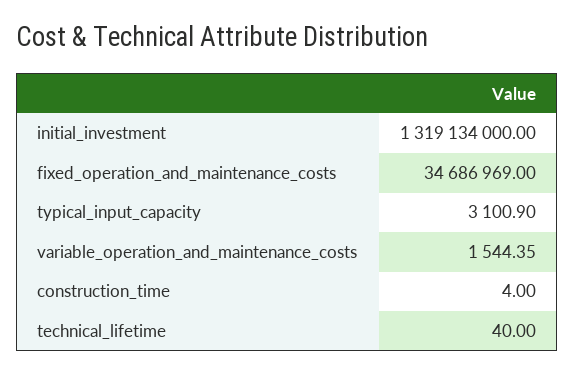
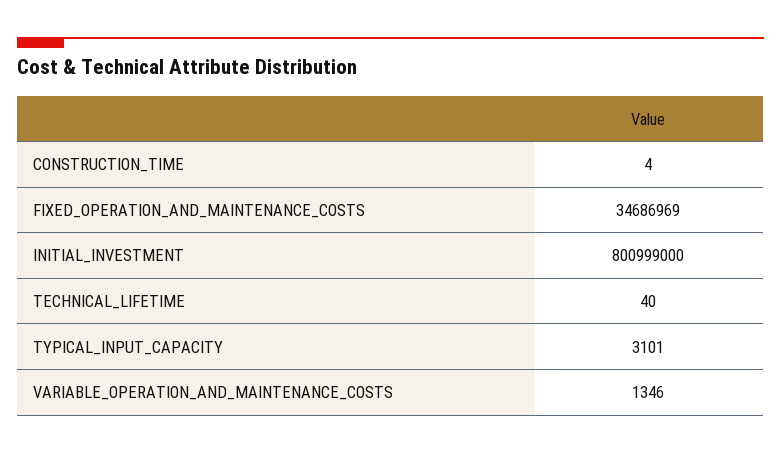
initial_investment: 1319134000 -> 800999000
variable_operation_and_maintenance_costs: 1544.35 -> 1346

